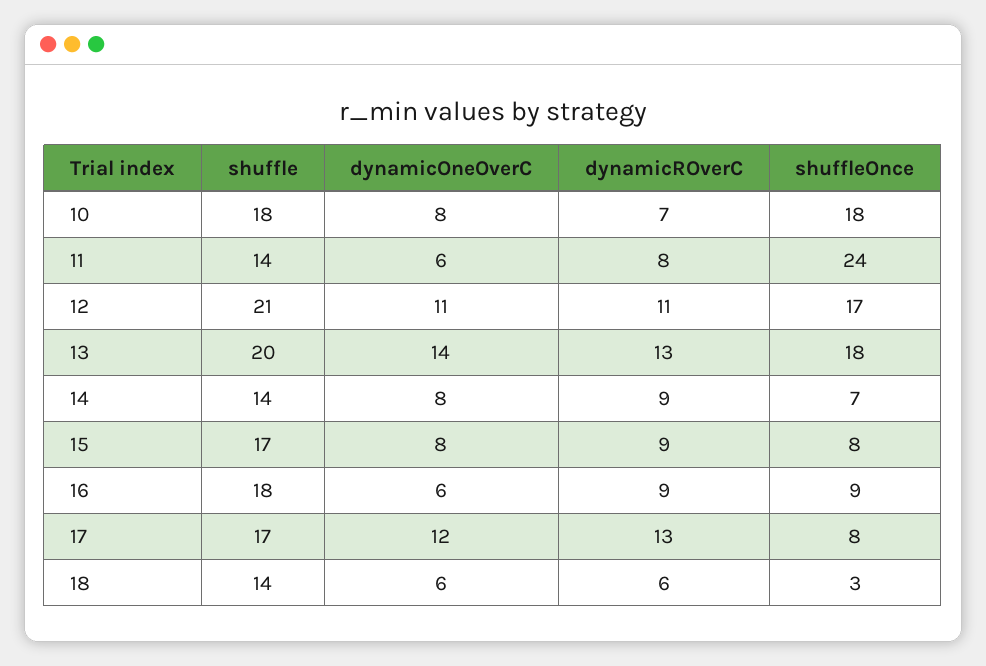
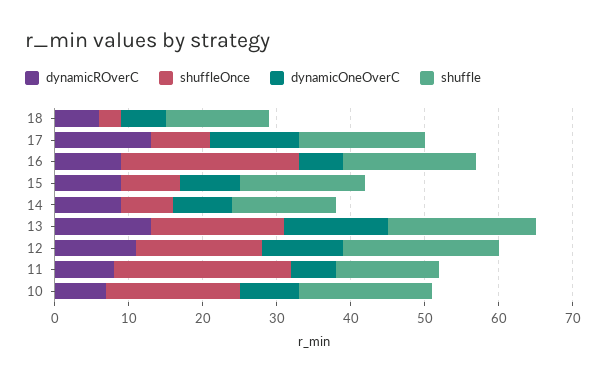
shuffleOnce, 16: 9 -> 25

